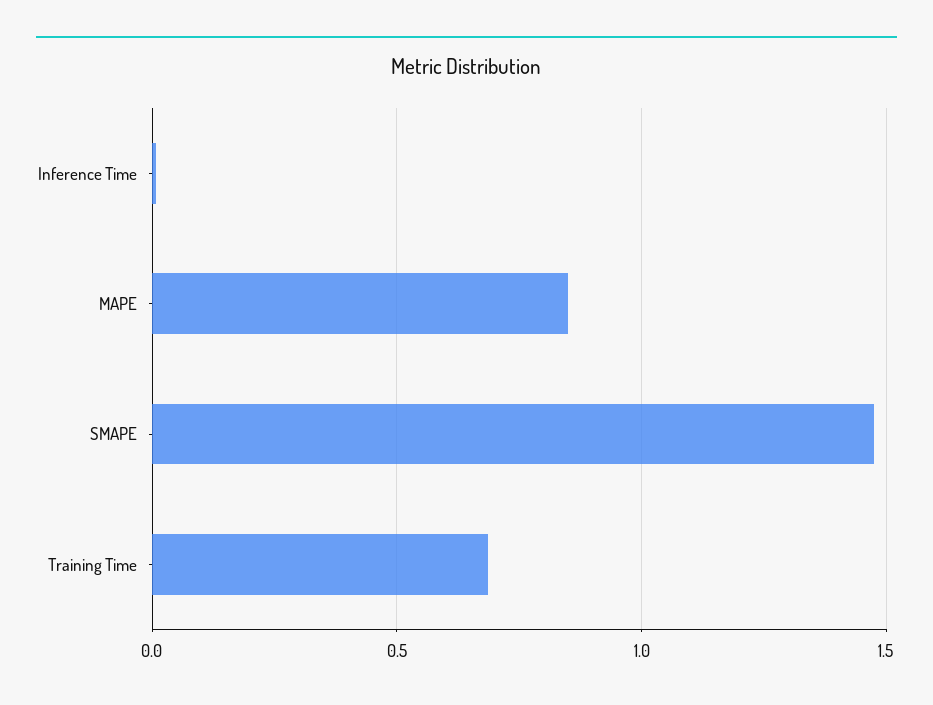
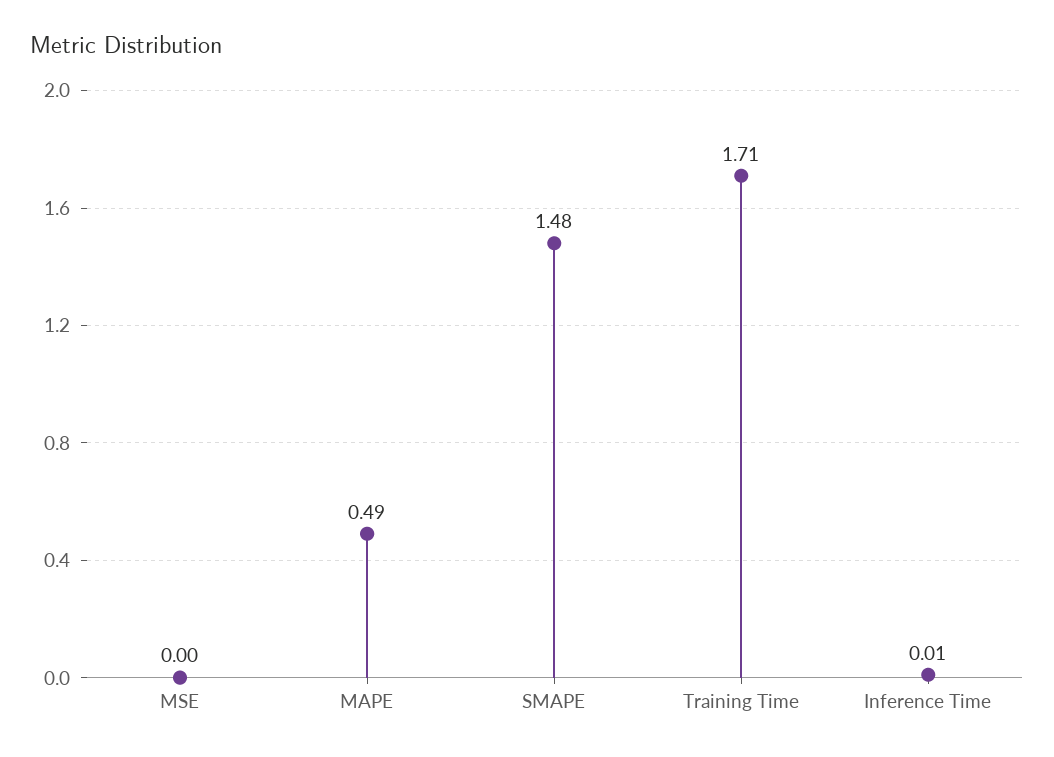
MAPE: 0.85 -> 0.49
Training Time: 0.7 -> 1.71
MSE: none -> 0

